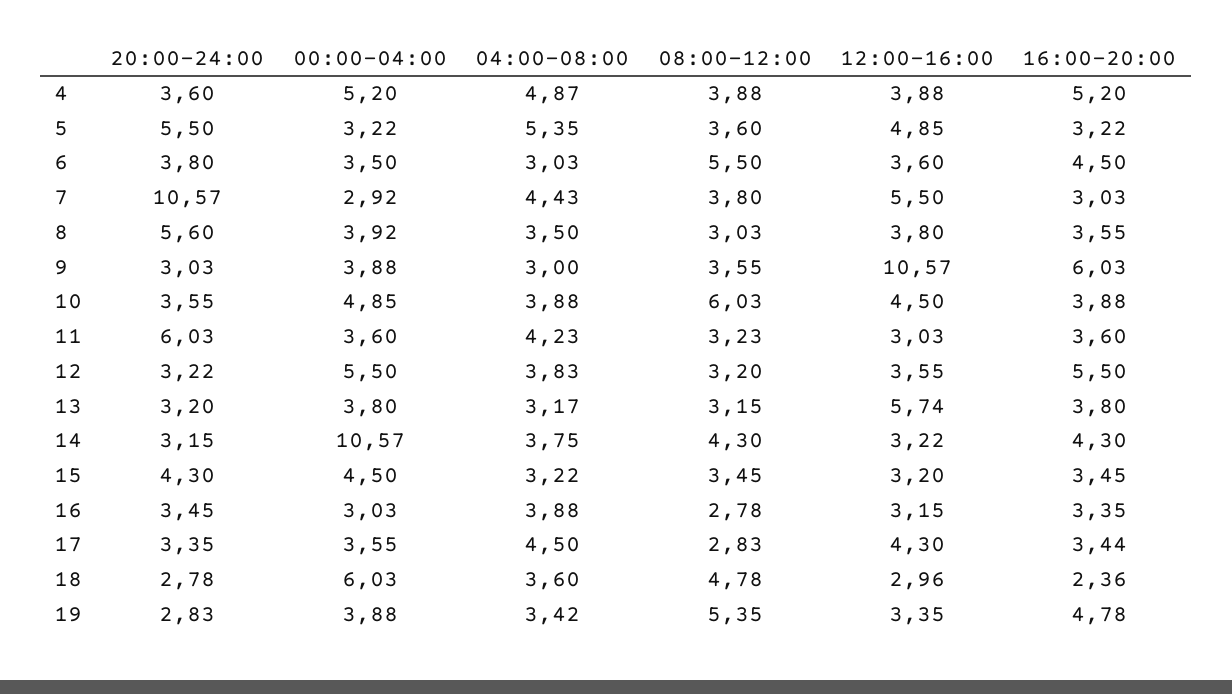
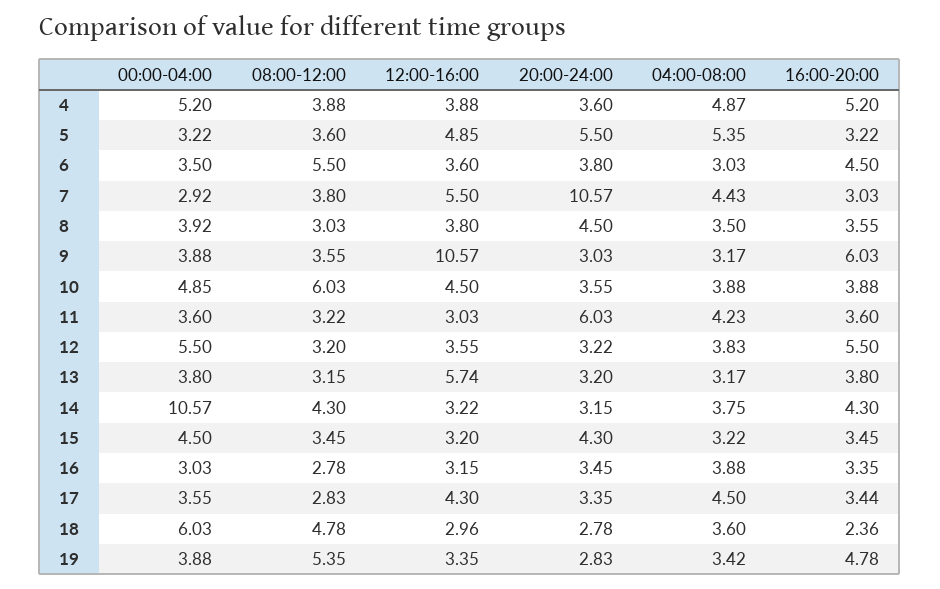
20:00-24:00, 8: 5.6 -> 4.5
04:00-08:00, 9: 3 -> 3.17
08:00-12:00, 11: 3.23 -> 3.22

